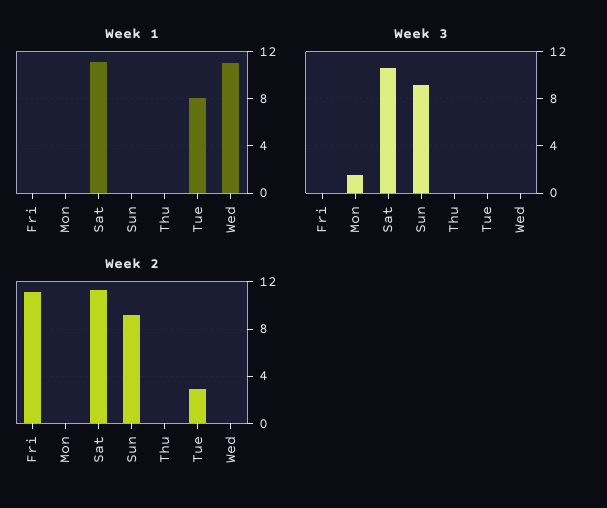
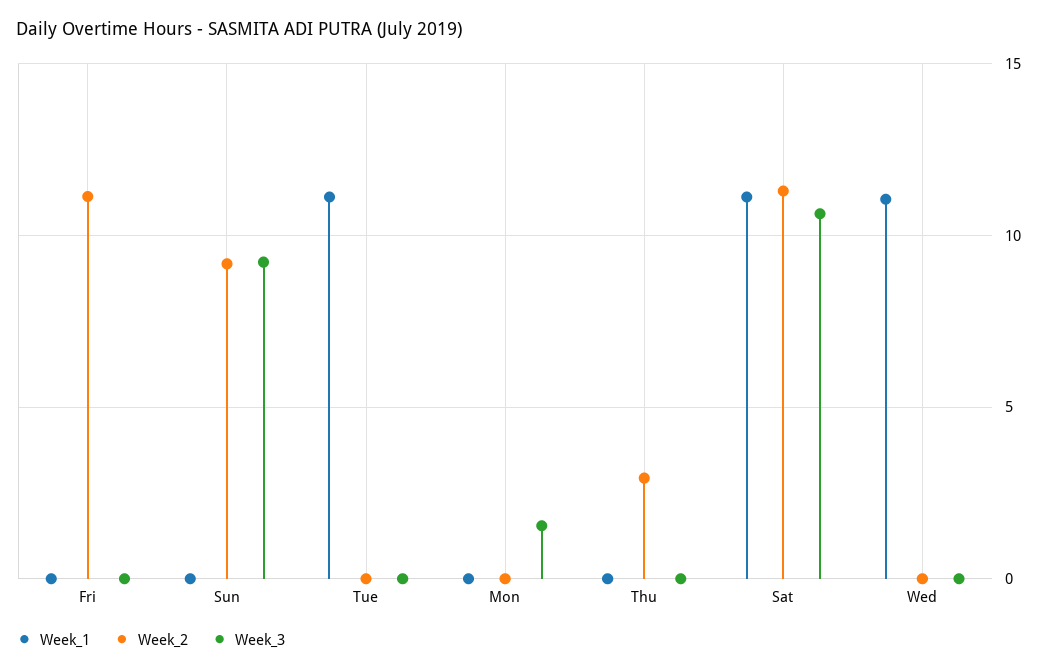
Week 1, Tue: 8 -> 11
Week 2, Thu: 0 -> 3
Week 2, Tue: 3 -> 0

